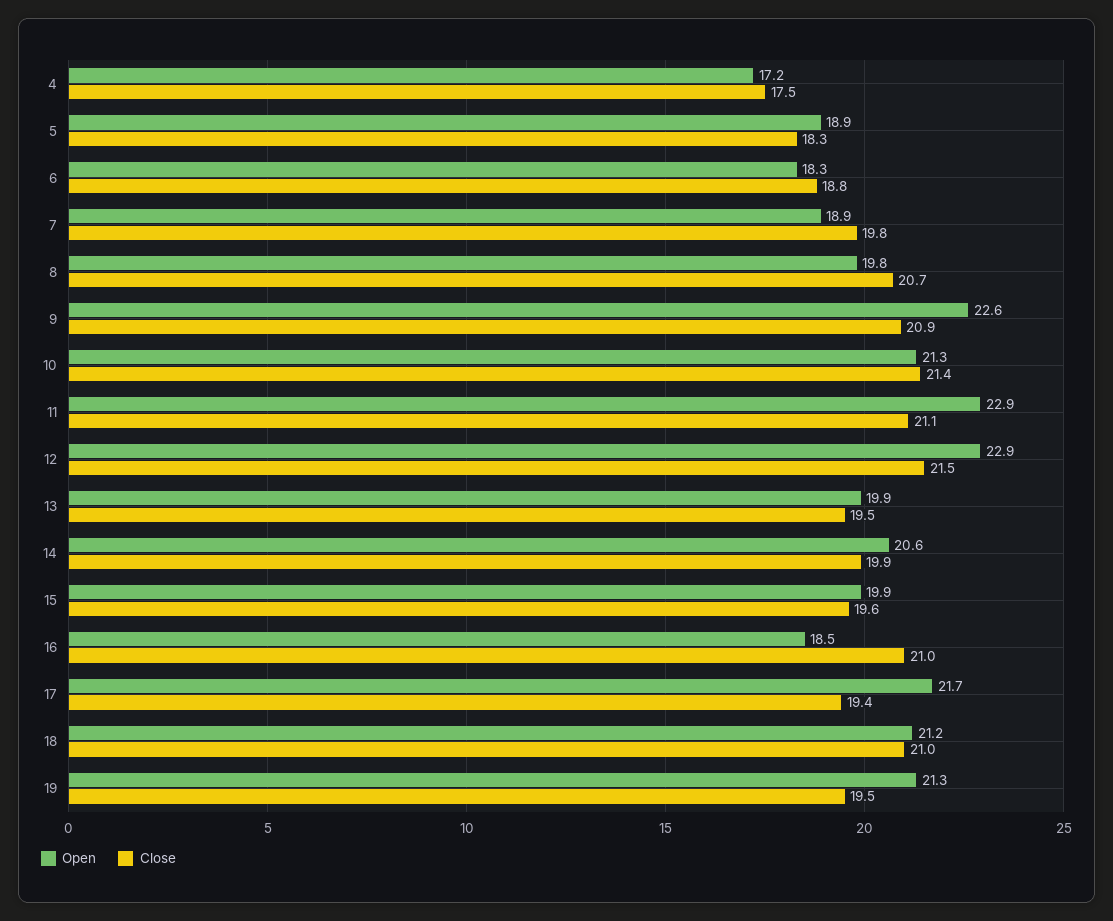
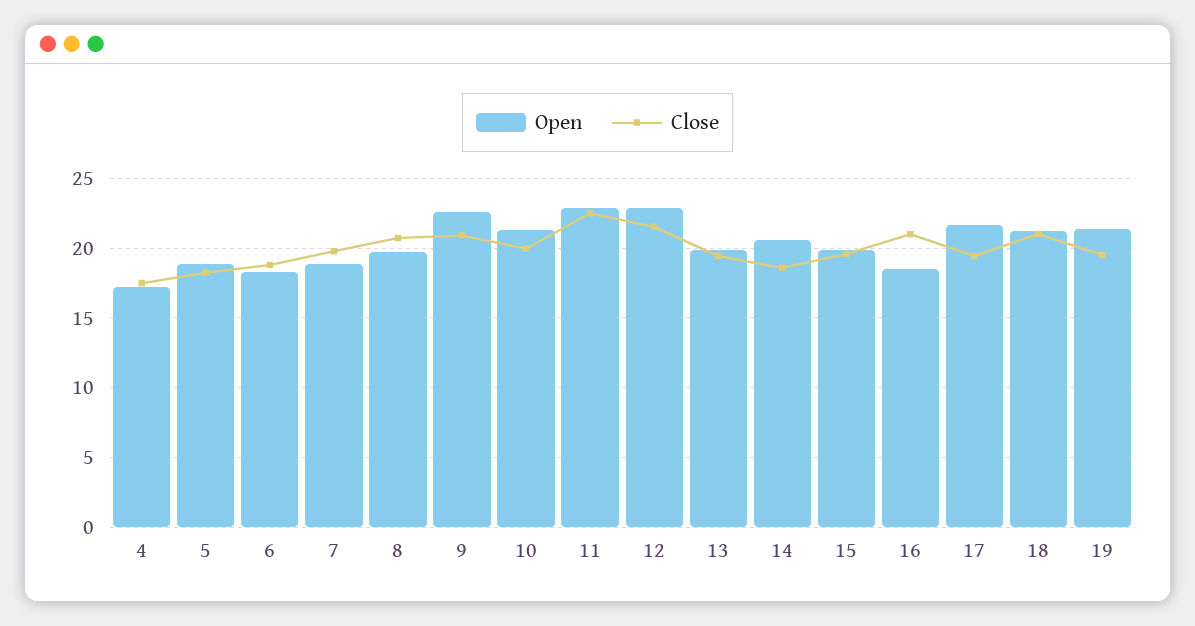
Close, 10: 21.4 -> 20
Close, 11: 21.1 -> 22.5
Close, 14: 19.9 -> 18.5

